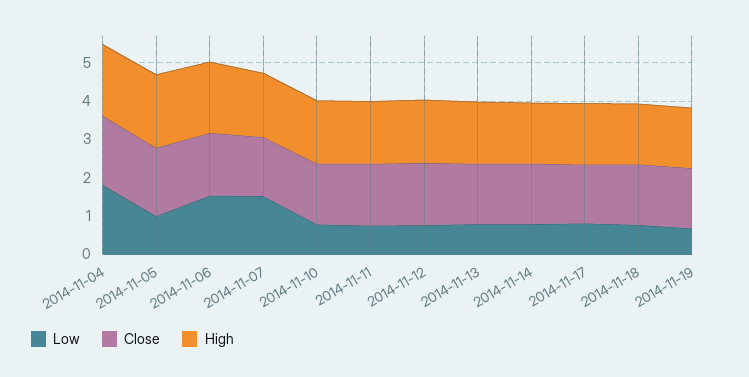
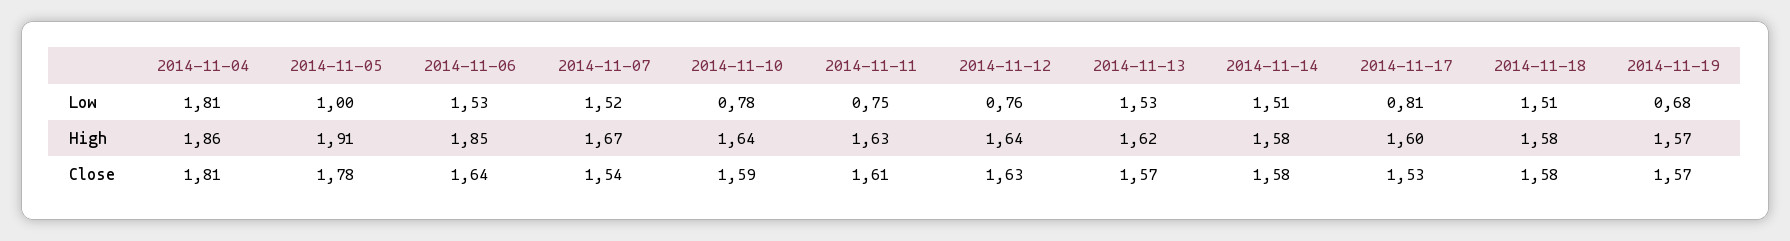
Low, 2014-11-13: 0.75 -> 1.53
Low, 2014-11-14: 0.75 -> 1.51
Low, 2014-11-18: 0.75 -> 1.51

